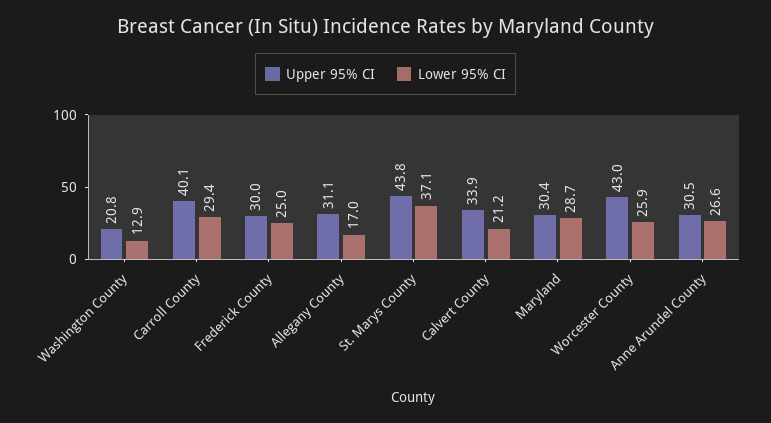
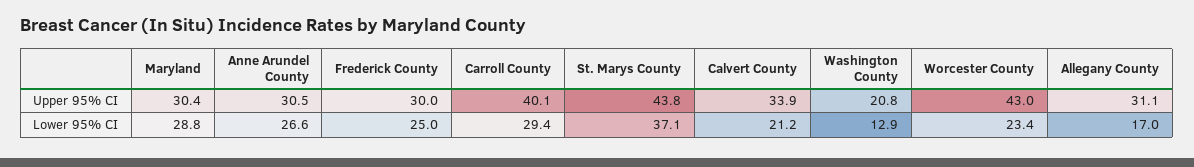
Lower 95% CI, Maryland: 28.7 -> 28.8
Lower 95% CI, Worcester County: 25.9 -> 23.4

